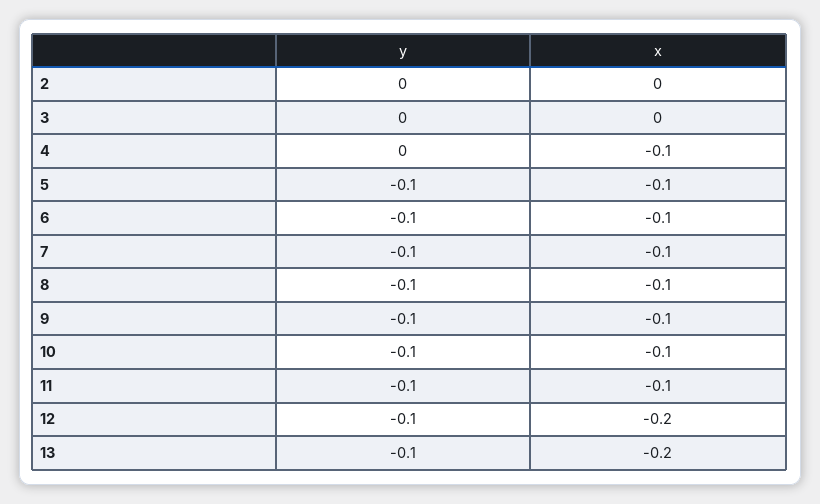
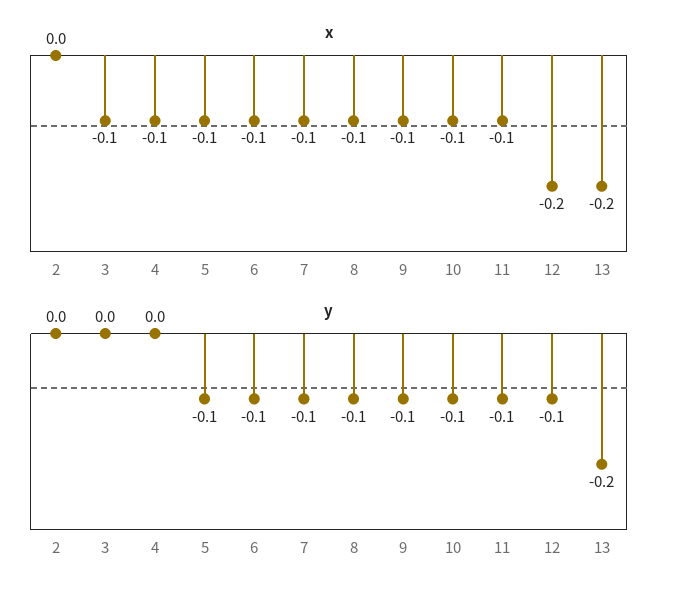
x, 3: 0 -> -0.1
y, 13: -0.1 -> -0.2

